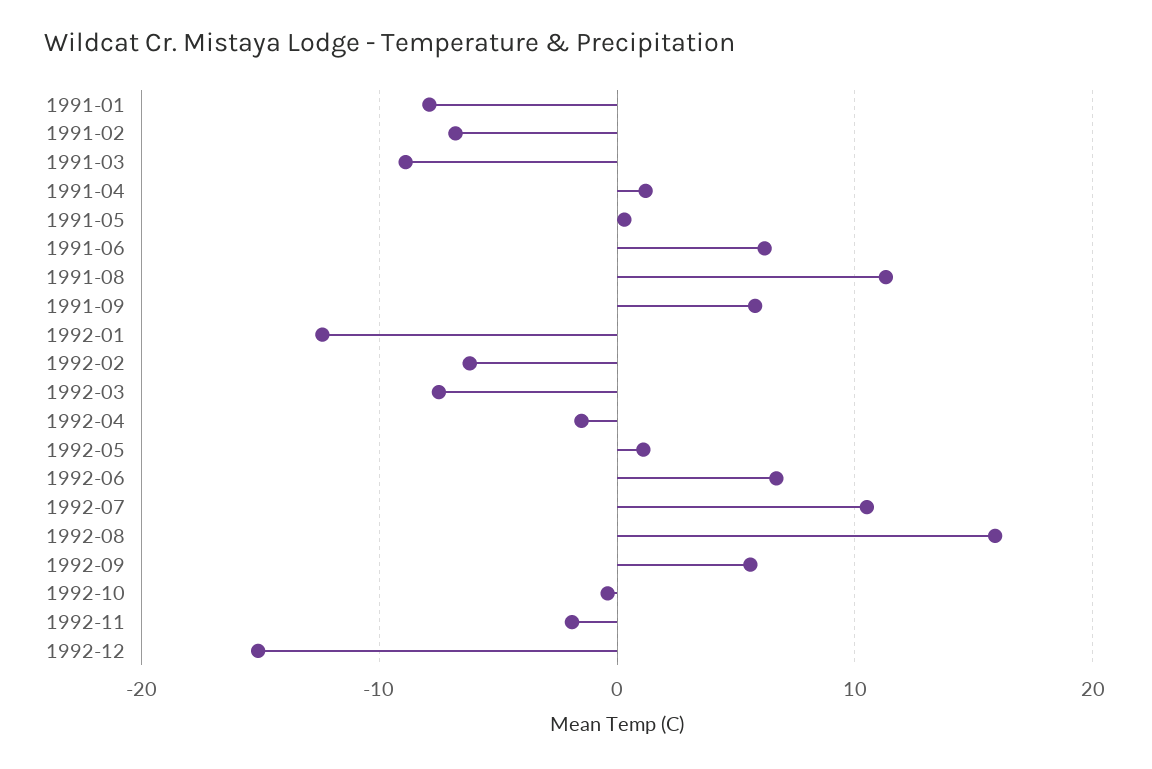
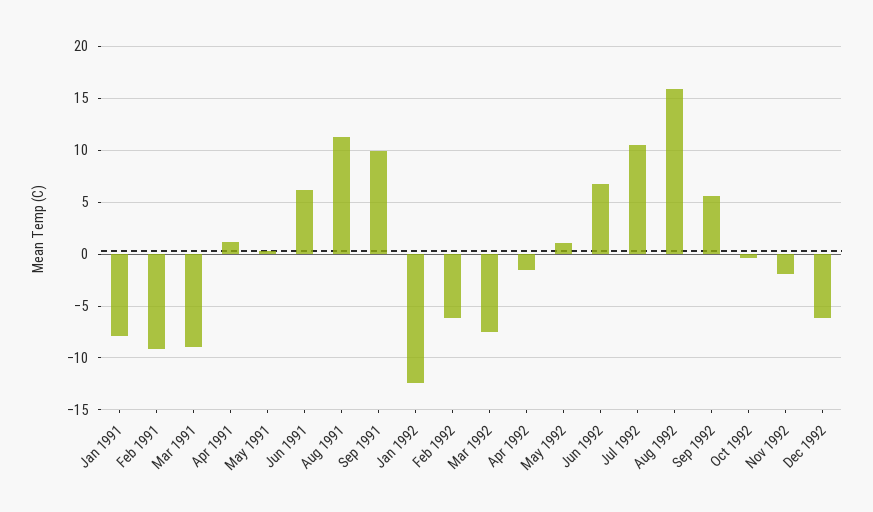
1991-02: -7 -> -9
1991-09: 6 -> 10
1992-12: -15 -> -6

